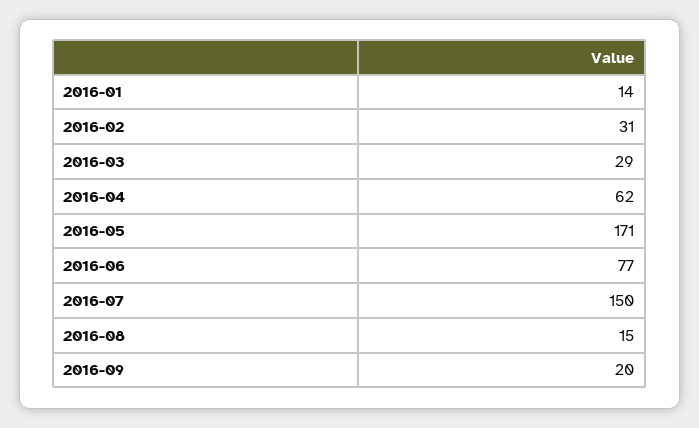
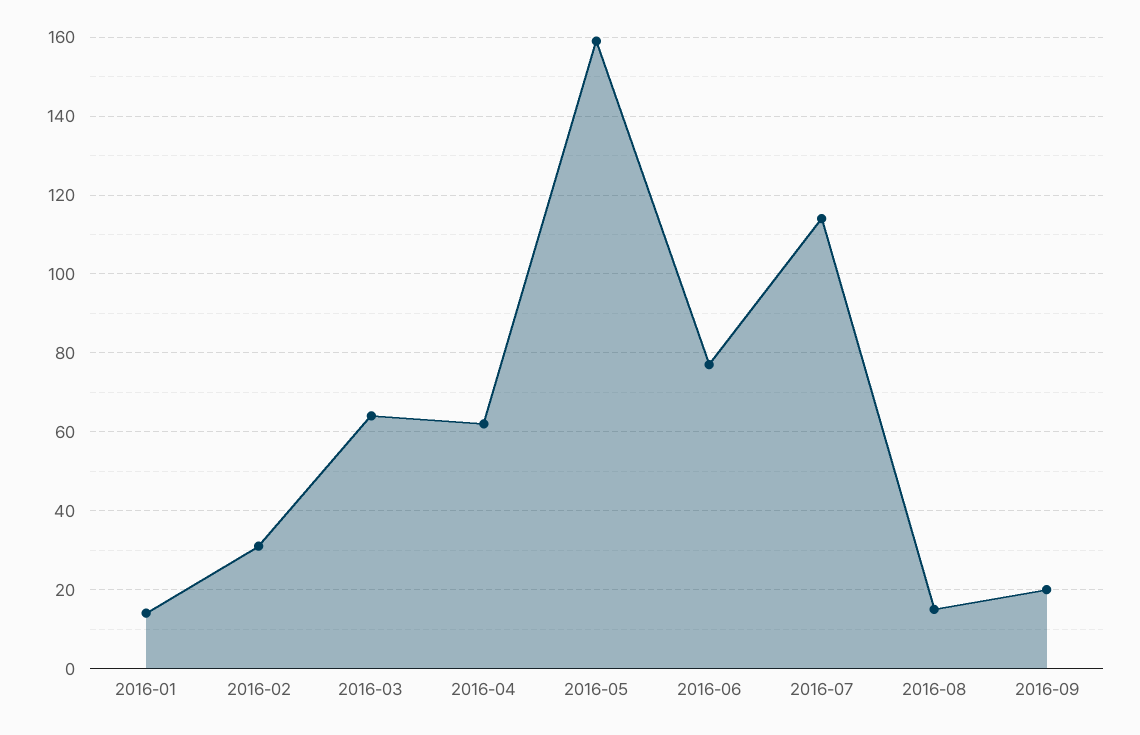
2016-03: 29 -> 65
2016-05: 171 -> 160
2016-07: 150 -> 115

